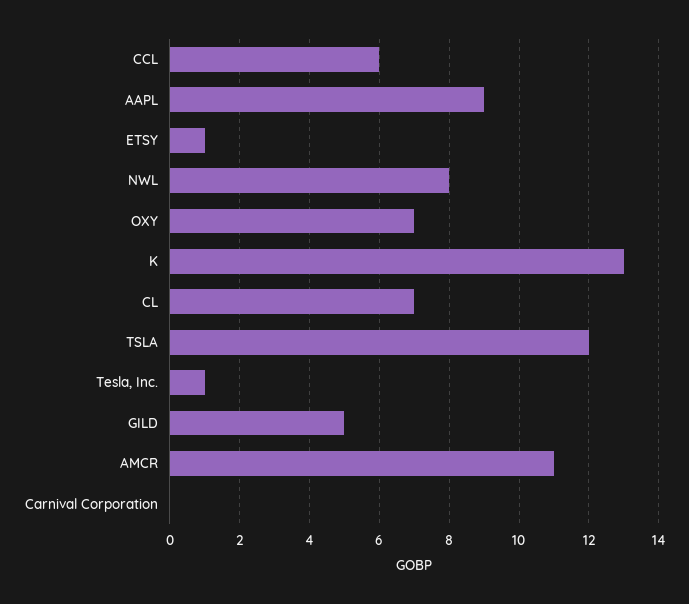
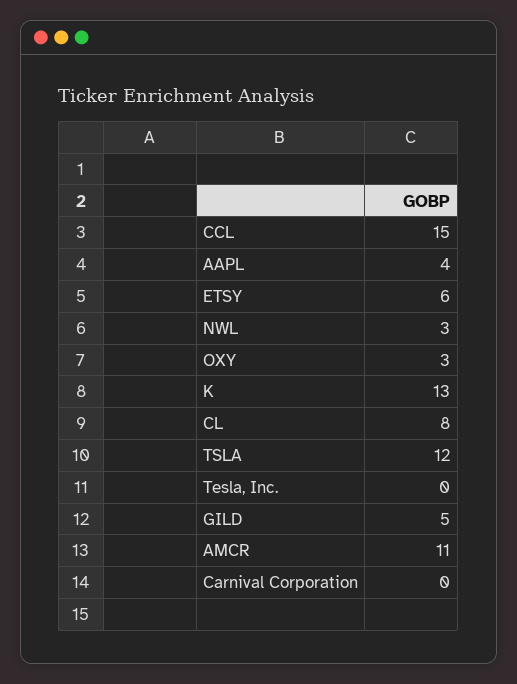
CCL: 6 -> 15
AAPL: 9 -> 4
ETSY: 1 -> 6
NWL: 8 -> 3
OXY: 7 -> 3
CL: 7 -> 8
Tesla, Inc.: 1 -> 0

